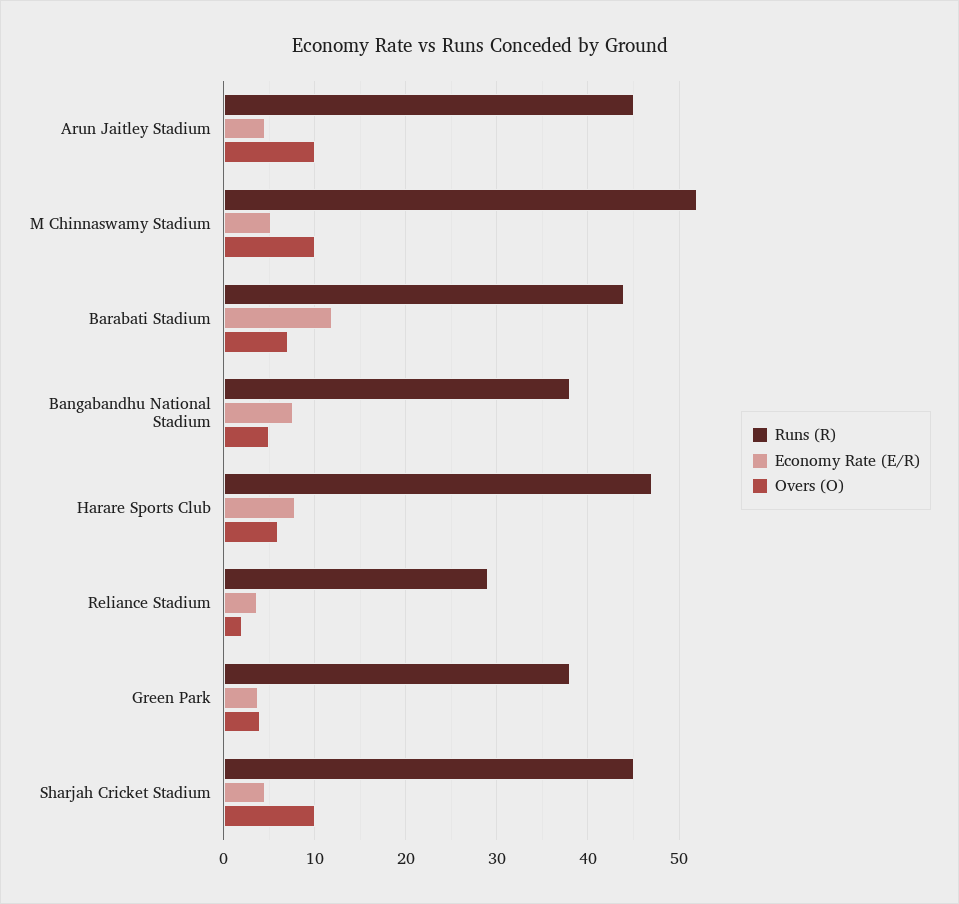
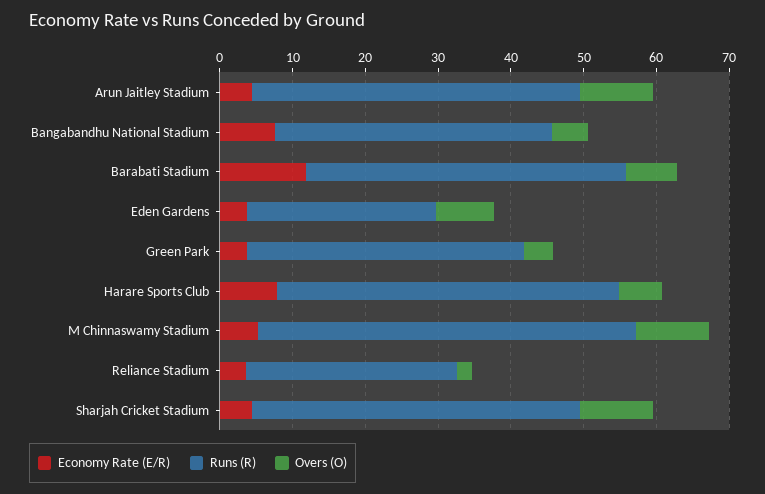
Economy Rate (E/R), Eden Gardens: none -> 4
Runs (R), Eden Gardens: none -> 26
Overs (O), Eden Gardens: none -> 8

